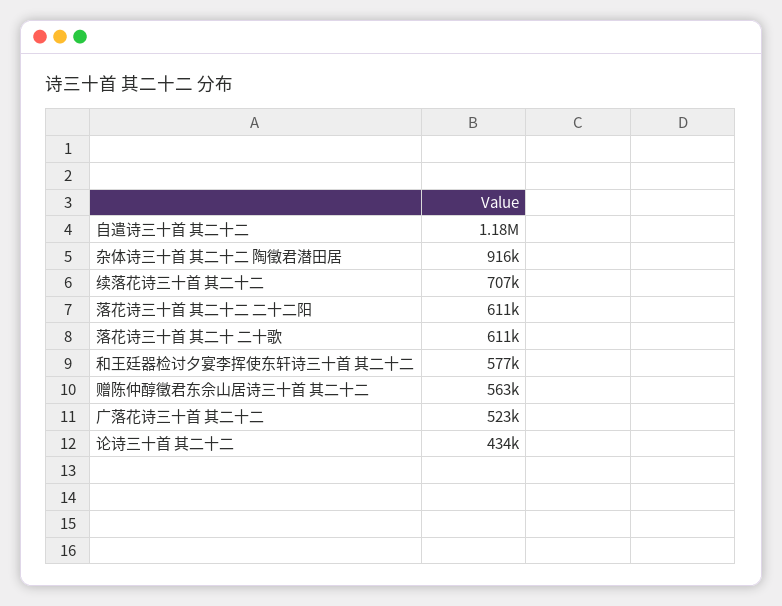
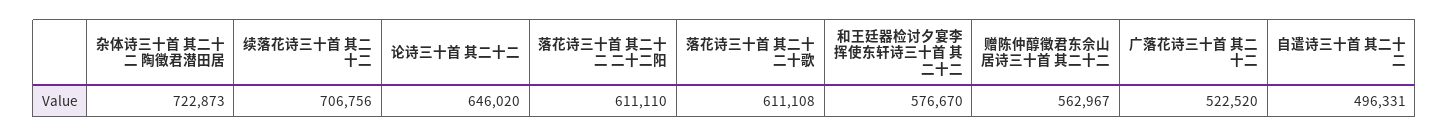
自遣诗三十首 其二十二: 1180000 -> 496331
杂体诗三十首 其二十二 陶徵君潜田居: 916000 -> 722873
论诗三十首 其二十二: 434000 -> 646020

